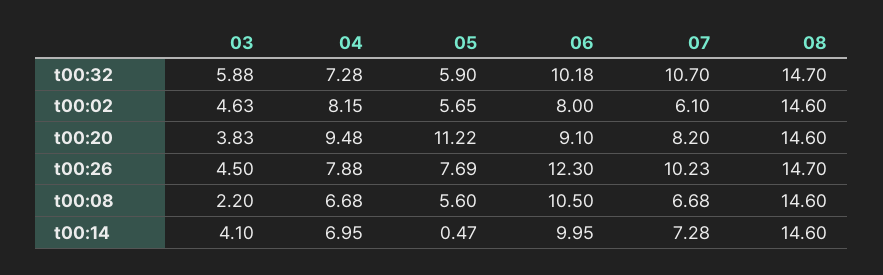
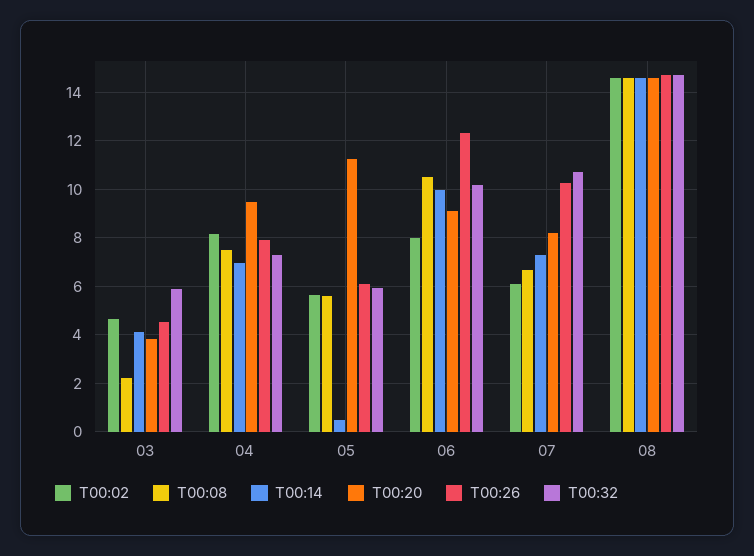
t00:26, 05: 7.69 -> 6
t00:08, 04: 6.68 -> 7.5

